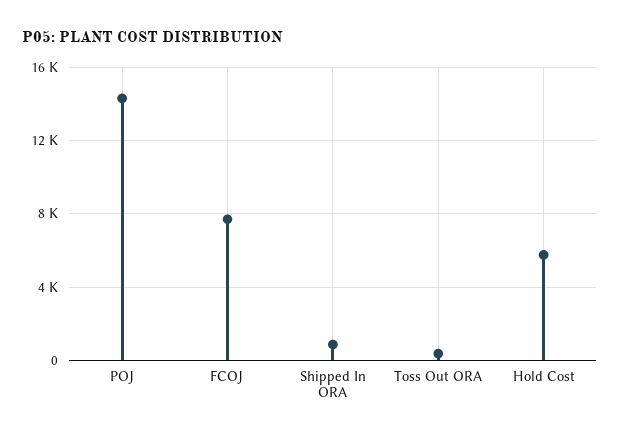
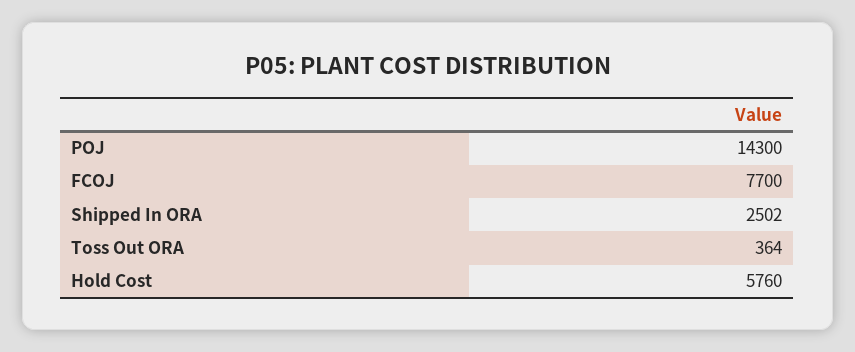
Shipped In ORA: 1000 -> 2502

